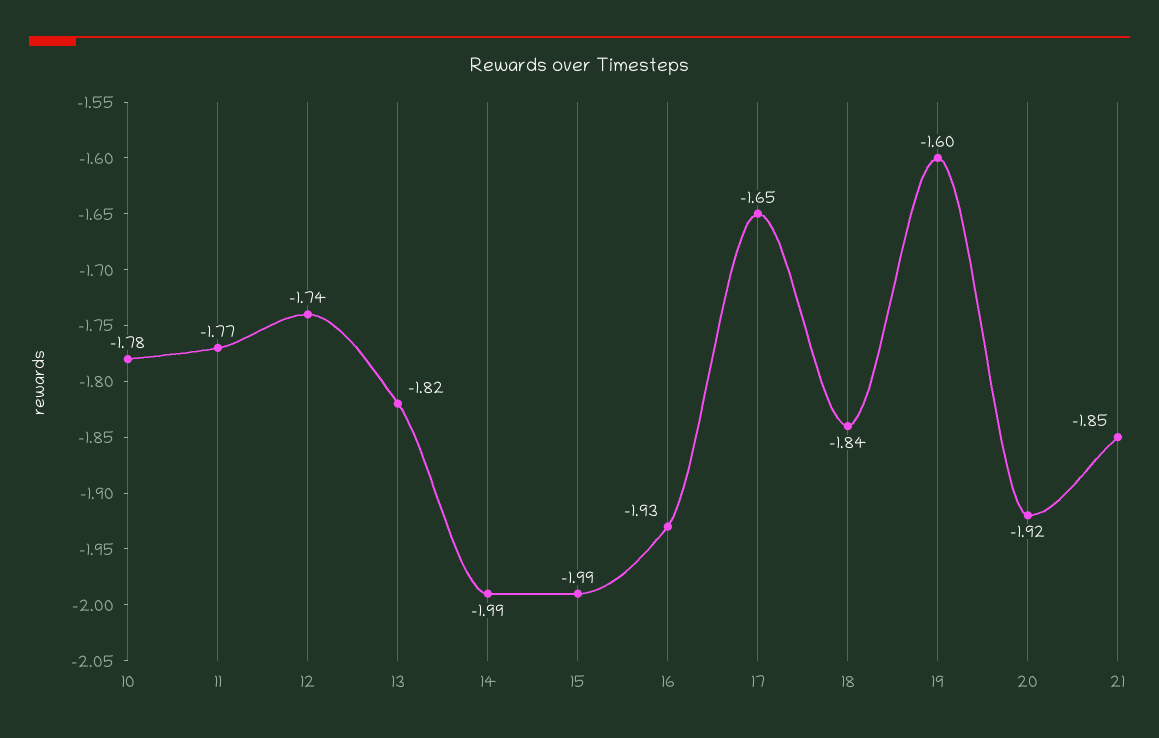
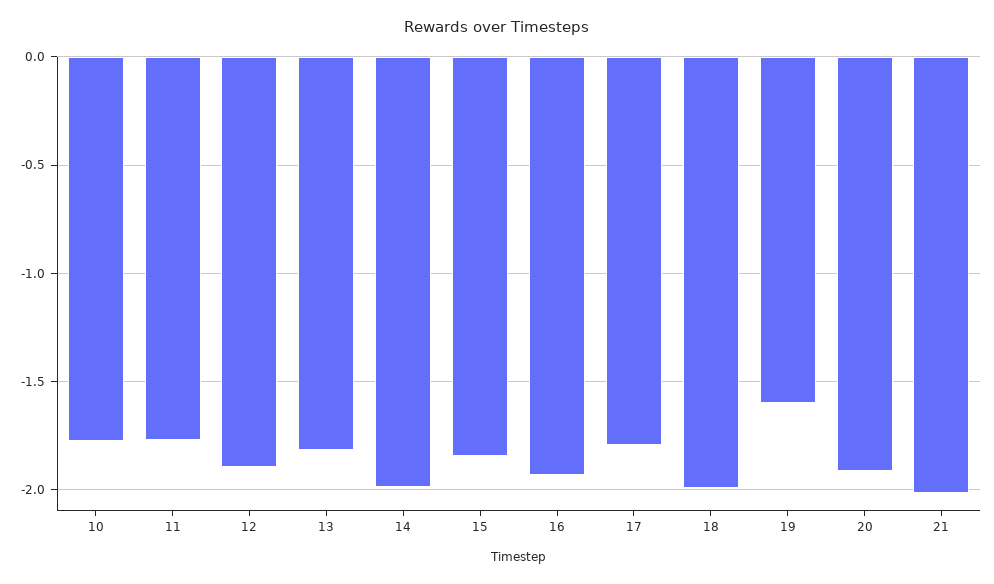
12: -1.74 -> -1.9
15: -1.99 -> -1.85
17: -1.65 -> -1.8
18: -1.84 -> -2
21: -1.85 -> -2

